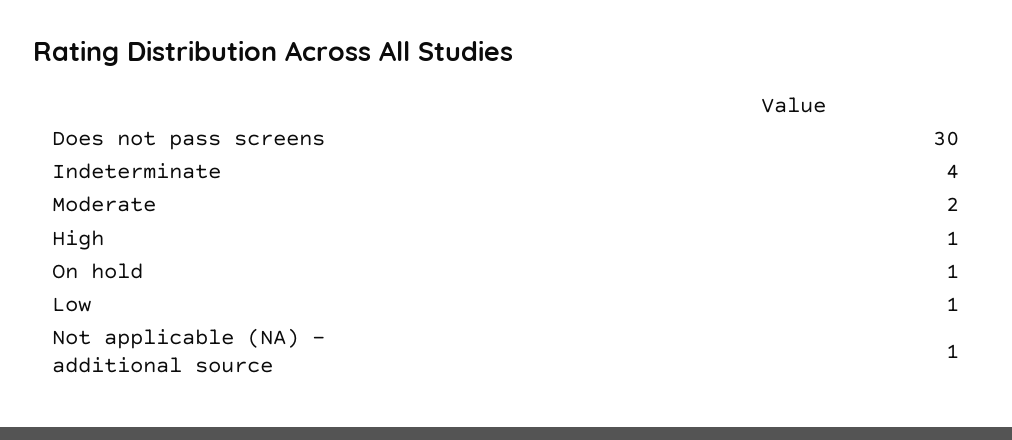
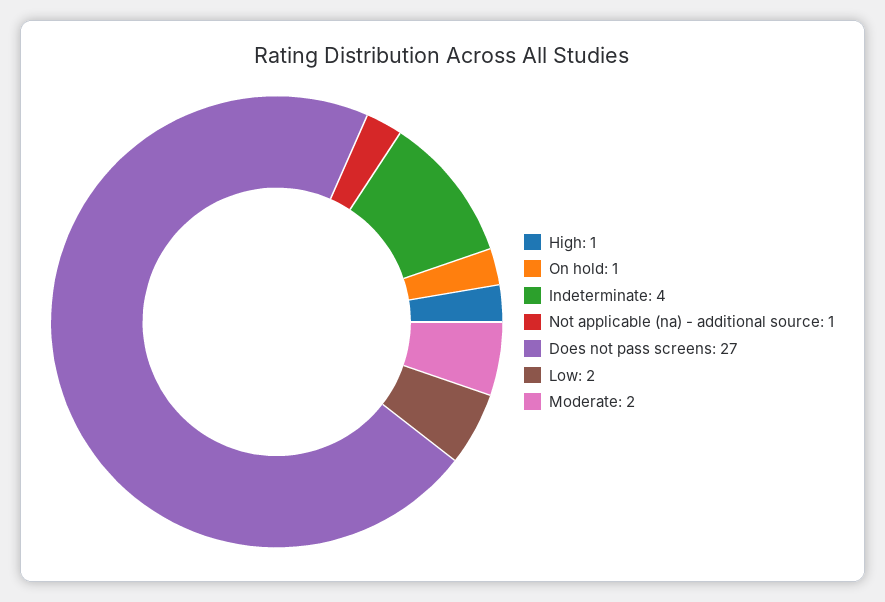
Does not pass screens: 30 -> 27
Low: 1 -> 2

